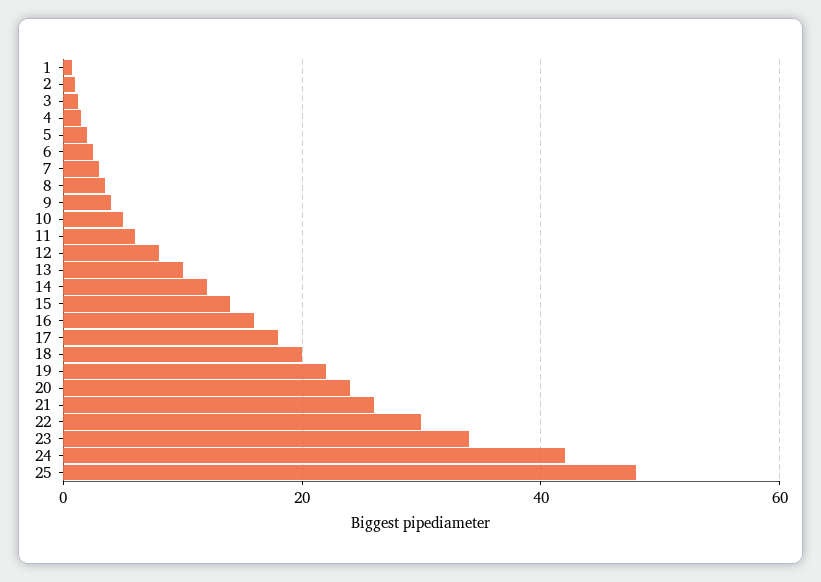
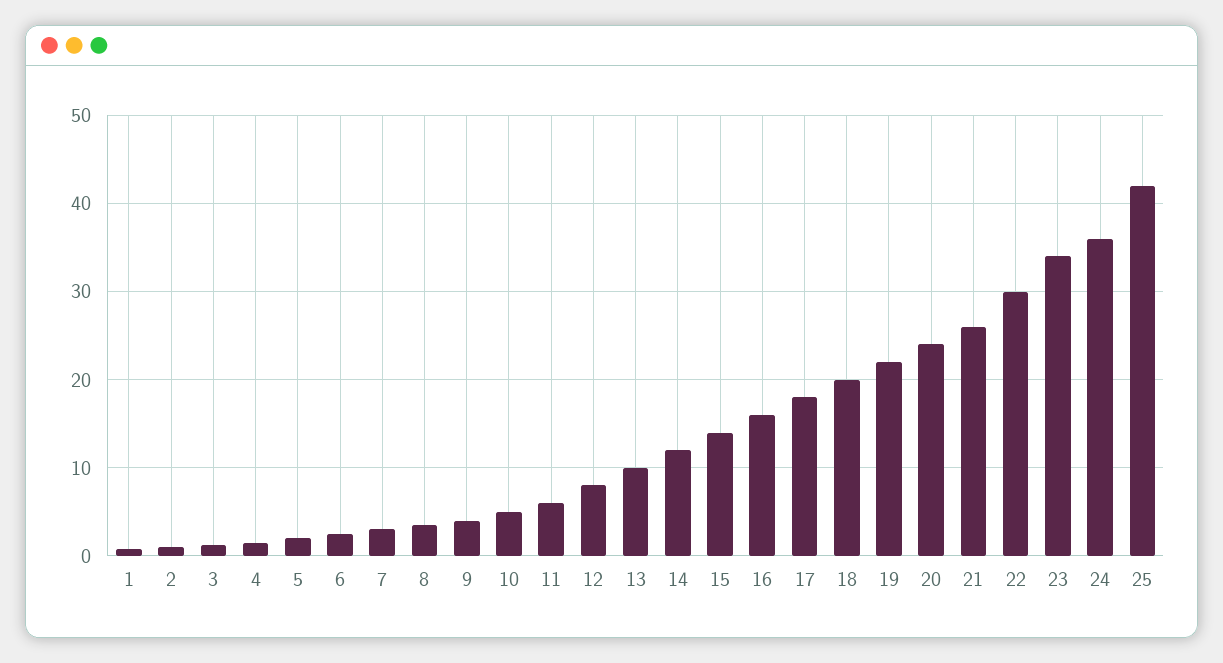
24: 42 -> 36
25: 48 -> 42

